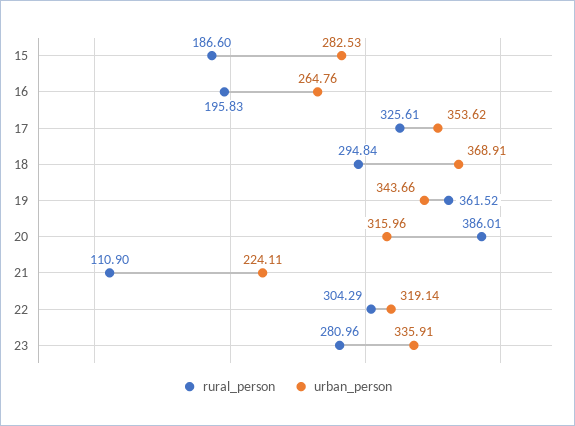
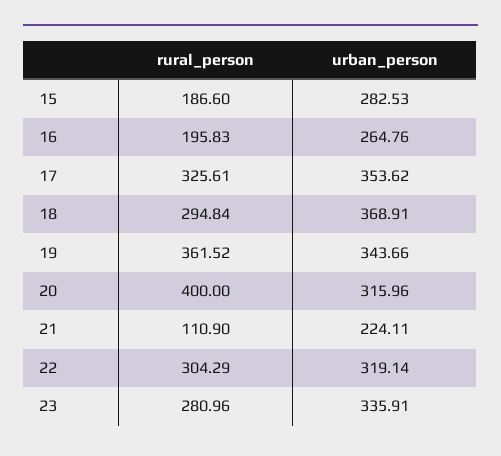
rural_person, 20: 386.01 -> 400

